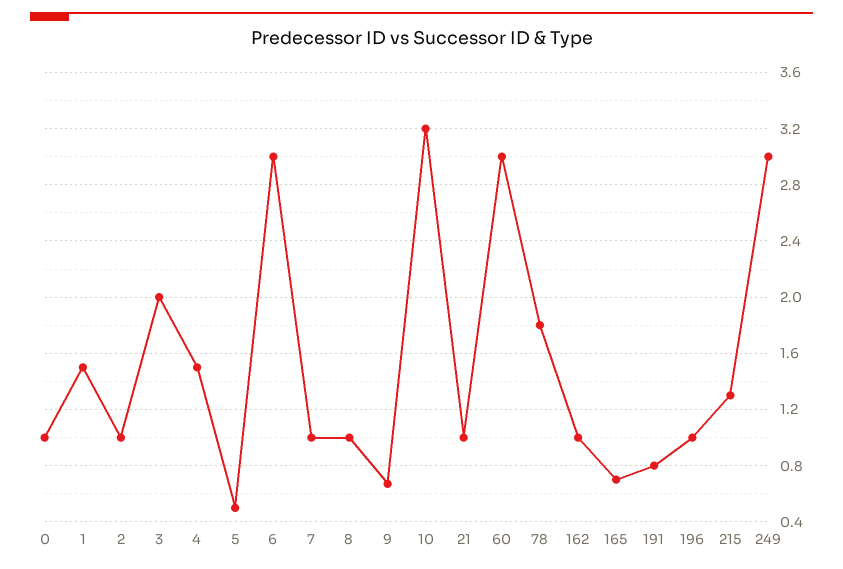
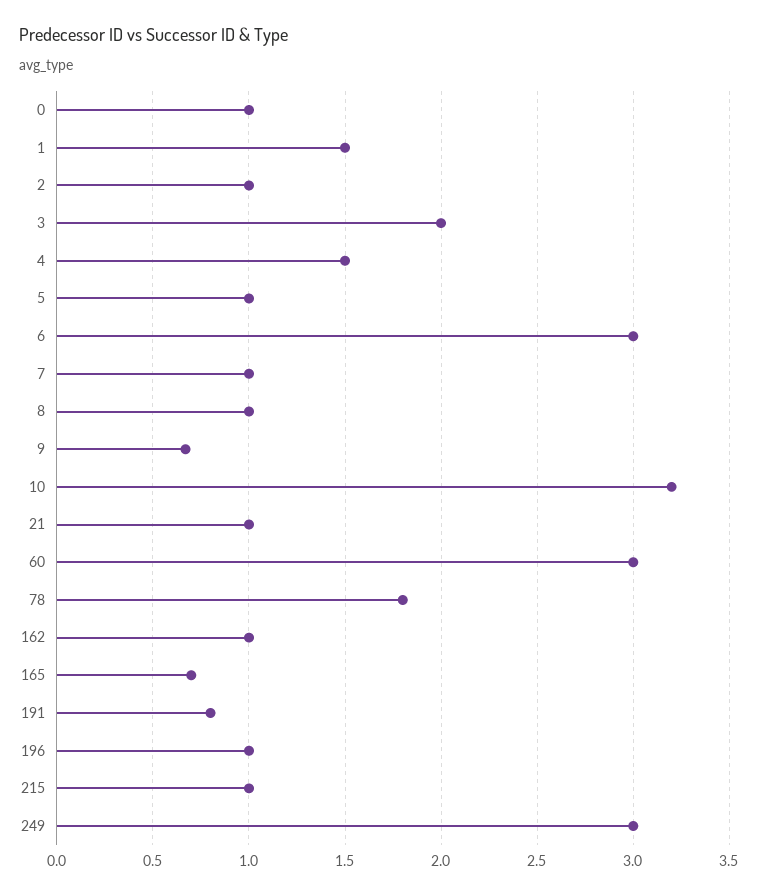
5: 0.5 -> 1
215: 1.3 -> 1

